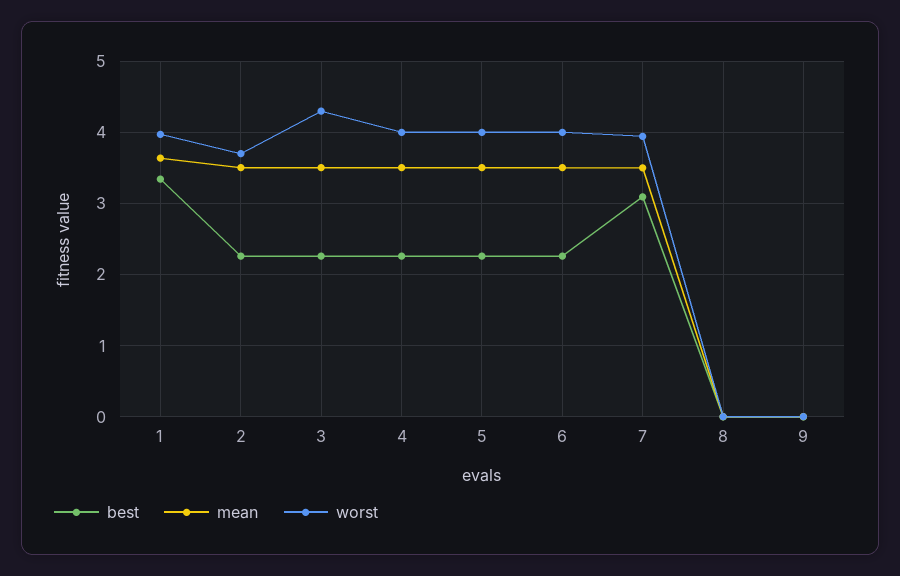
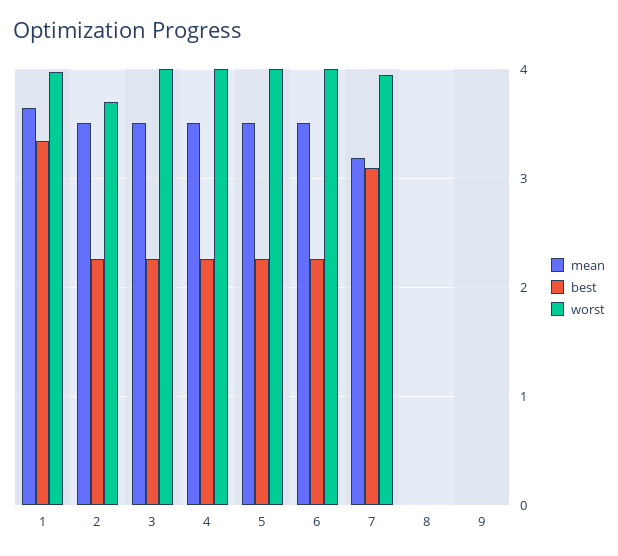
worst, 3: 4.3 -> 4
mean, 7: 3.5 -> 3.2

